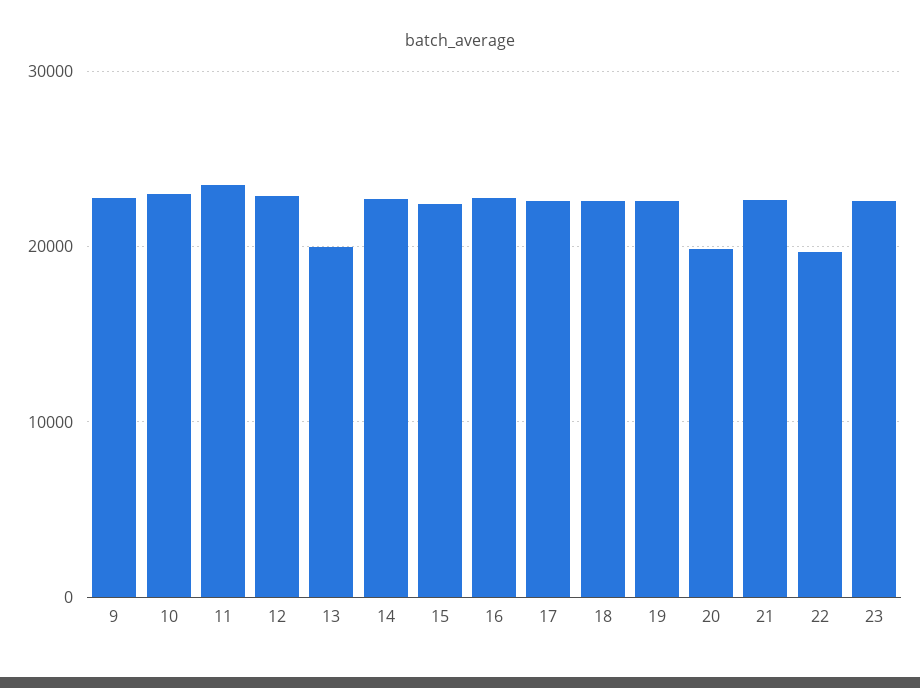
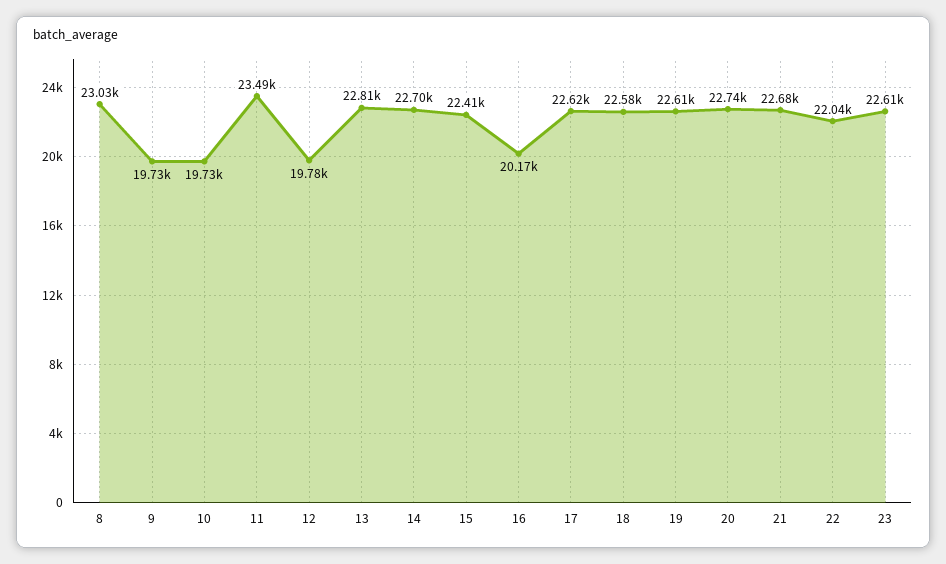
9: 23000 -> 19730
10: 23000 -> 19730
12: 23000 -> 19780
13: 20000 -> 22810
16: 23000 -> 20170
20: 20000 -> 22740
22: 20000 -> 22040
8: none -> 23030

